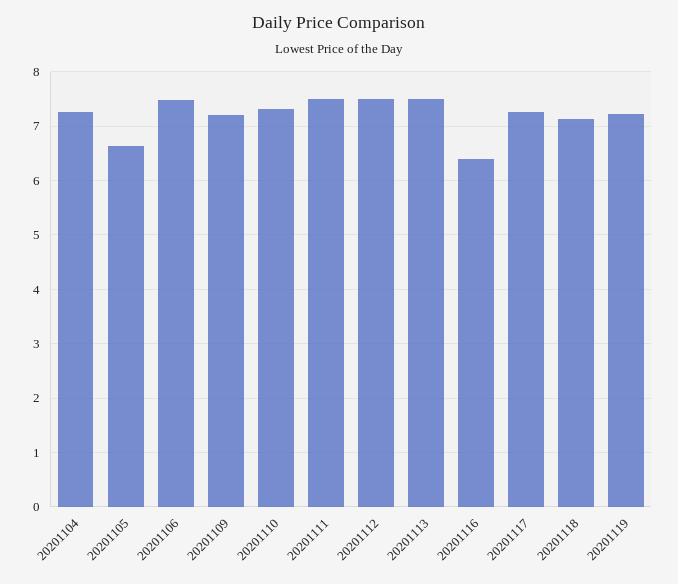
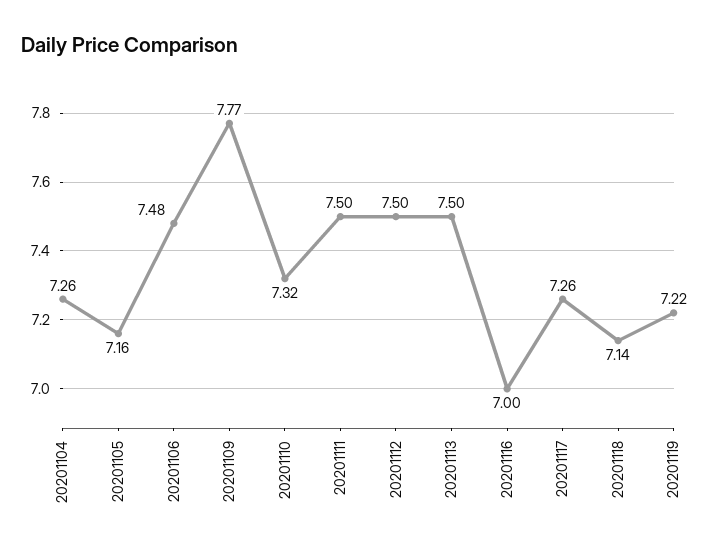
20201105: 6.6 -> 7.16
20201109: 7.2 -> 7.77
20201116: 6.4 -> 7

